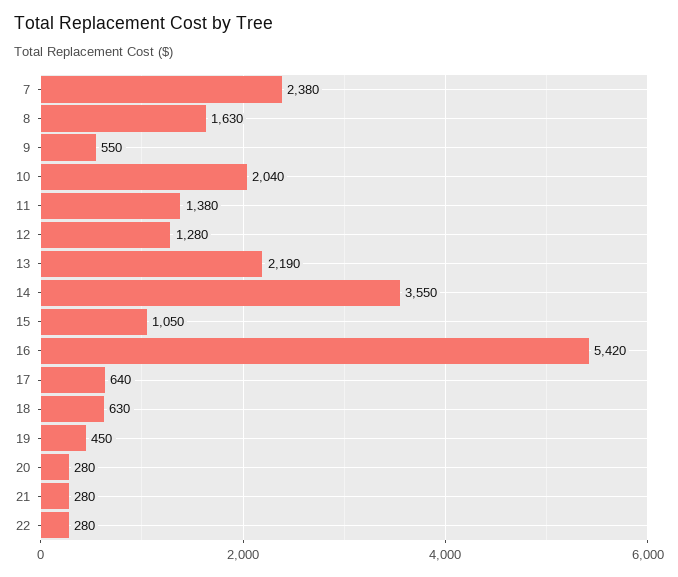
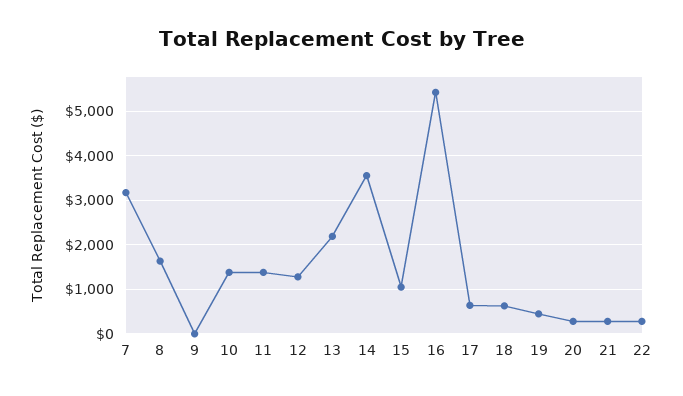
7: 2380 -> 3200
9: 550 -> 0
10: 2040 -> 1400

